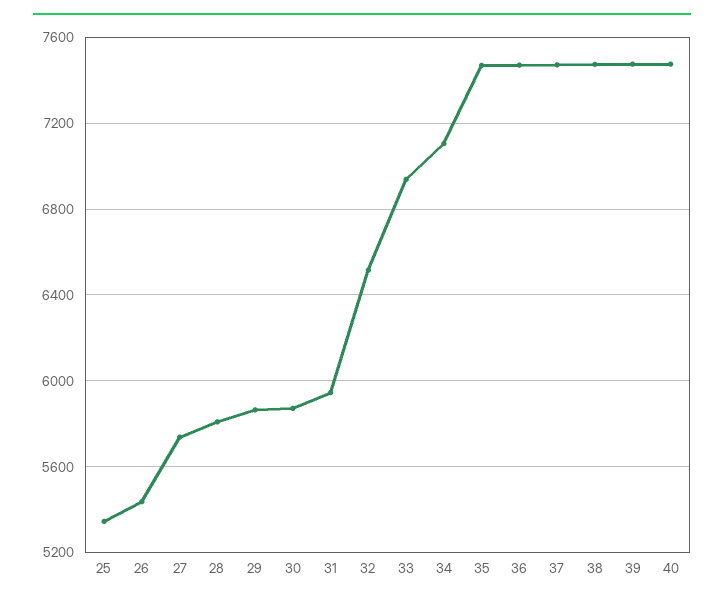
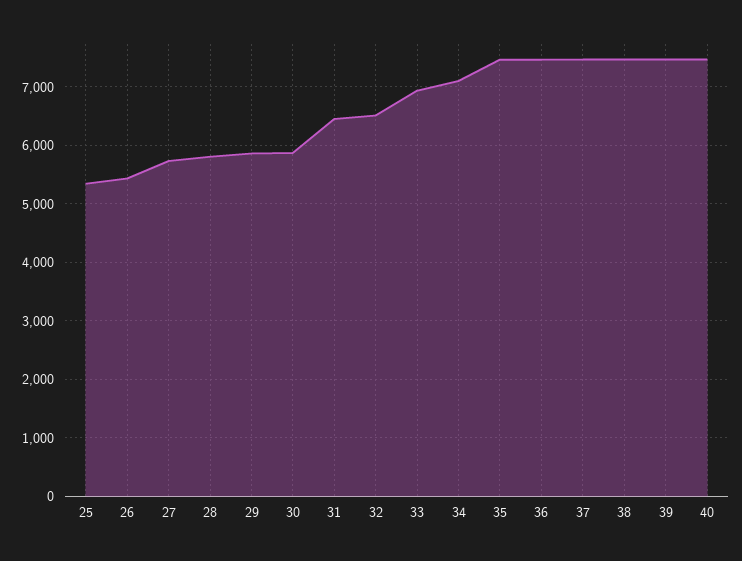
31: 5950 -> 6400

